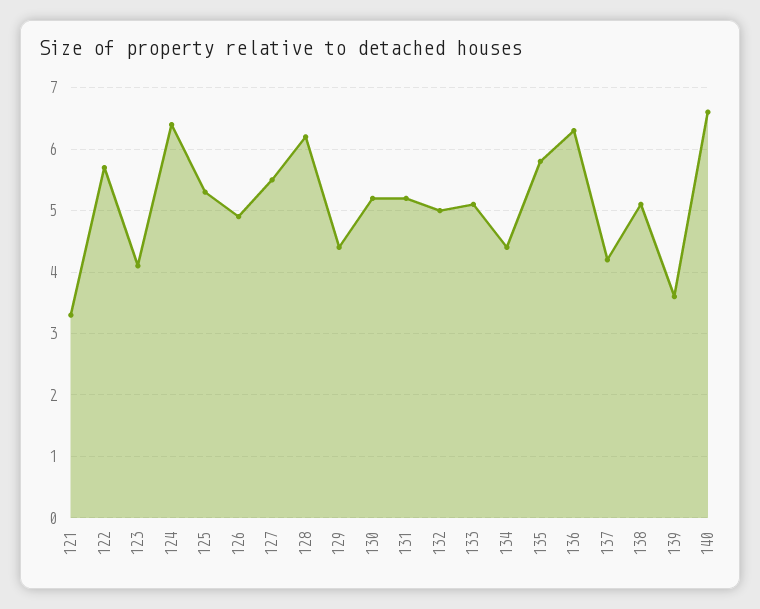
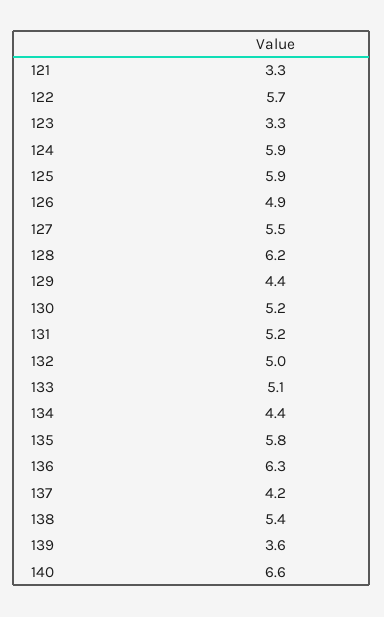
123: 4.1 -> 3.3
124: 6.4 -> 5.9
125: 5.3 -> 5.9
138: 5.1 -> 5.4

